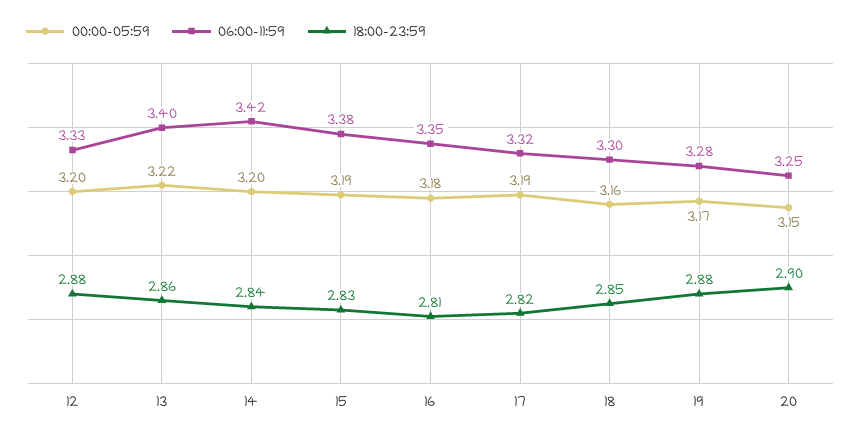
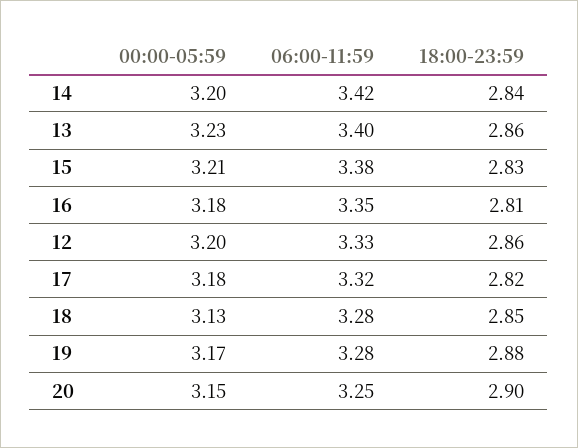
18:00-23:59, 12: 2.88 -> 2.86
00:00-05:59, 13: 3.22 -> 3.23
00:00-05:59, 15: 3.19 -> 3.21
00:00-05:59, 17: 3.19 -> 3.18
00:00-05:59, 18: 3.16 -> 3.13
06:00-11:59, 18: 3.3 -> 3.28

